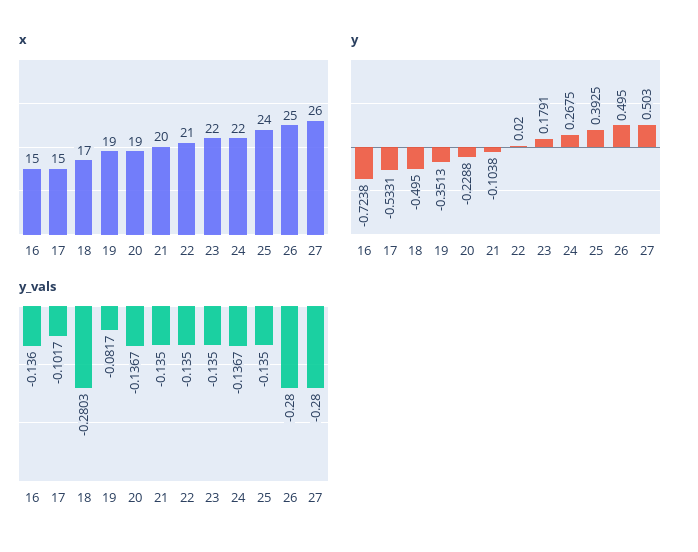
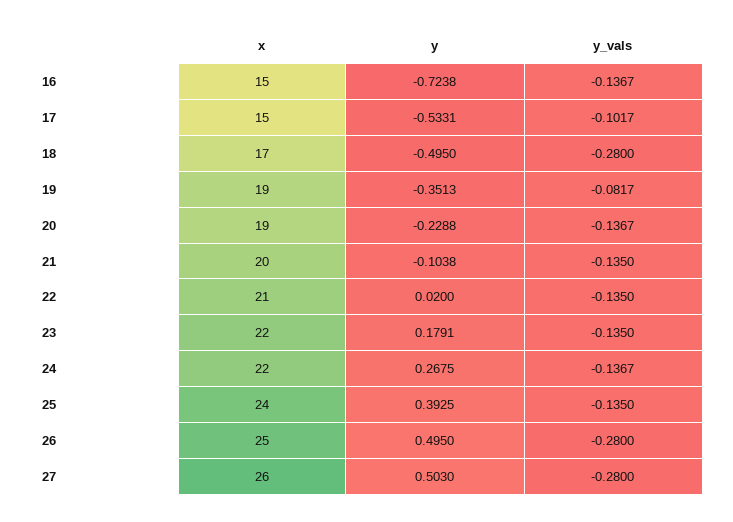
y_vals, 16: -0.136 -> -0.1367
y_vals, 18: -0.2803 -> -0.28

